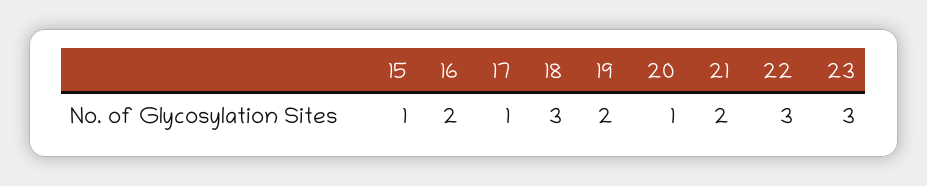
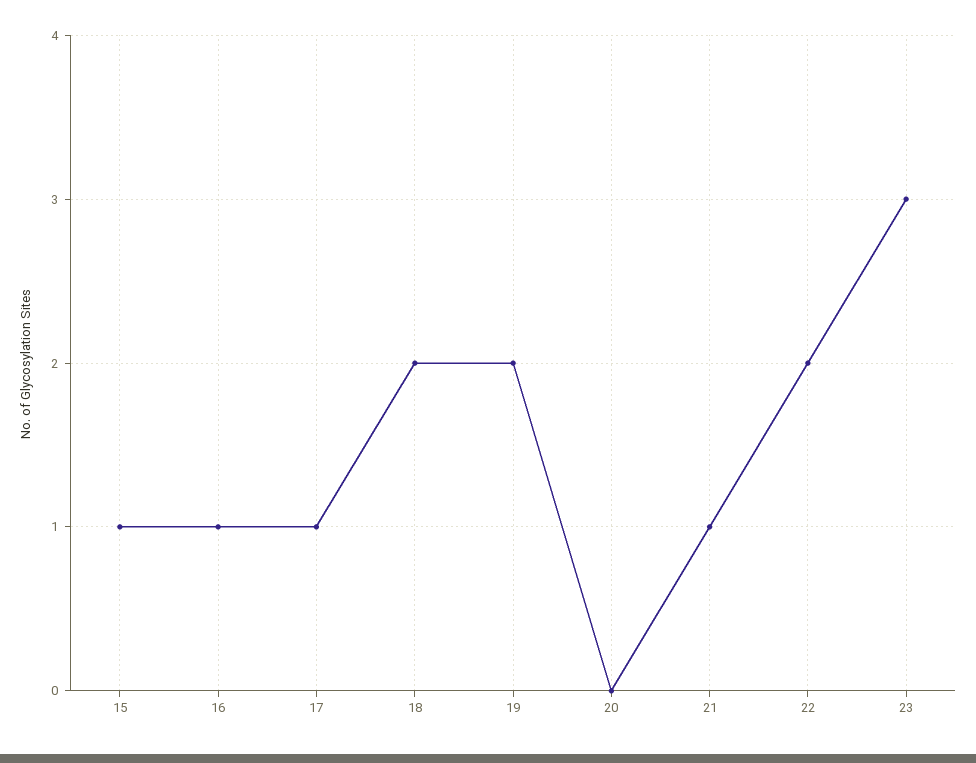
16: 2 -> 1
18: 3 -> 2
20: 1 -> 0
21: 2 -> 1
22: 3 -> 2

